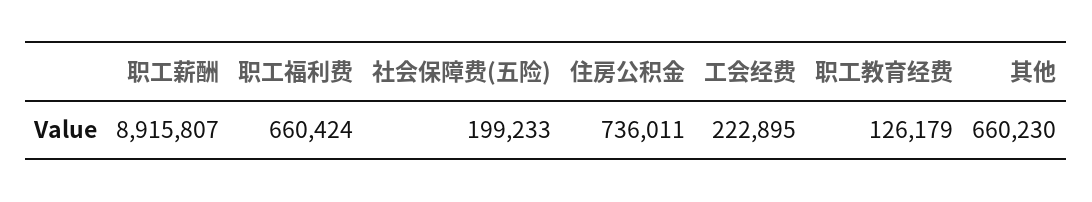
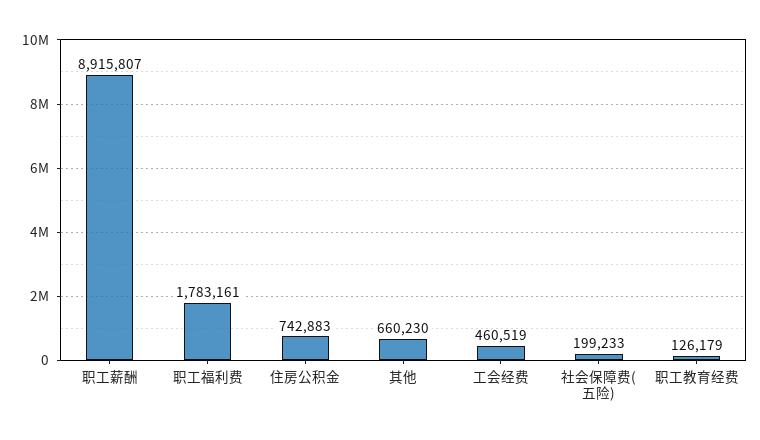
职工福利费: 660424 -> 1783161
住房公积金: 736011 -> 742883
工会经费: 222895 -> 460519

